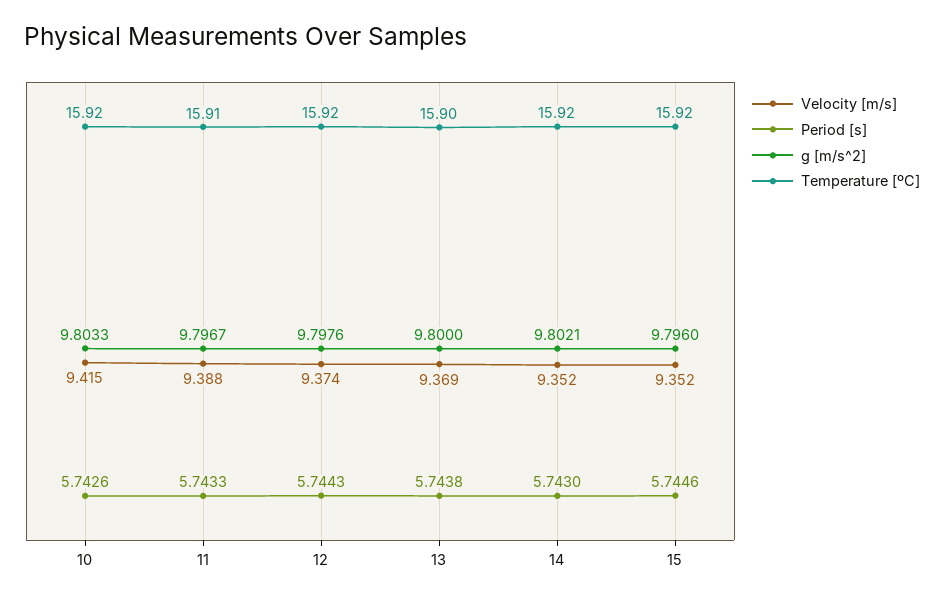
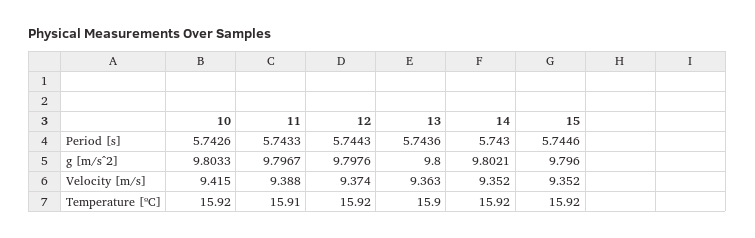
Velocity [m/s], 13: 9.369 -> 9.363
Period [s], 13: 5.7438 -> 5.7436

